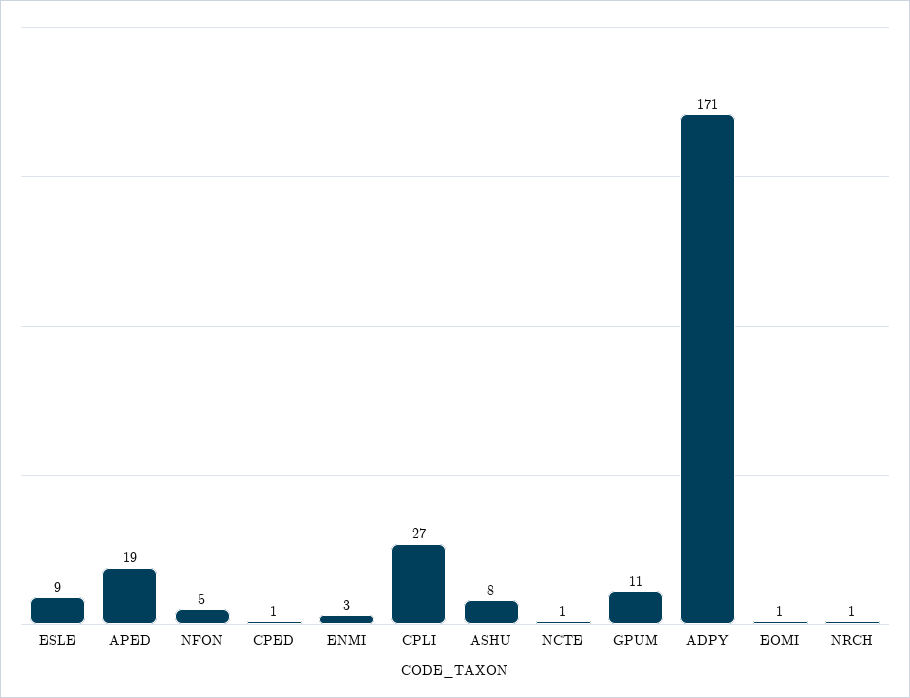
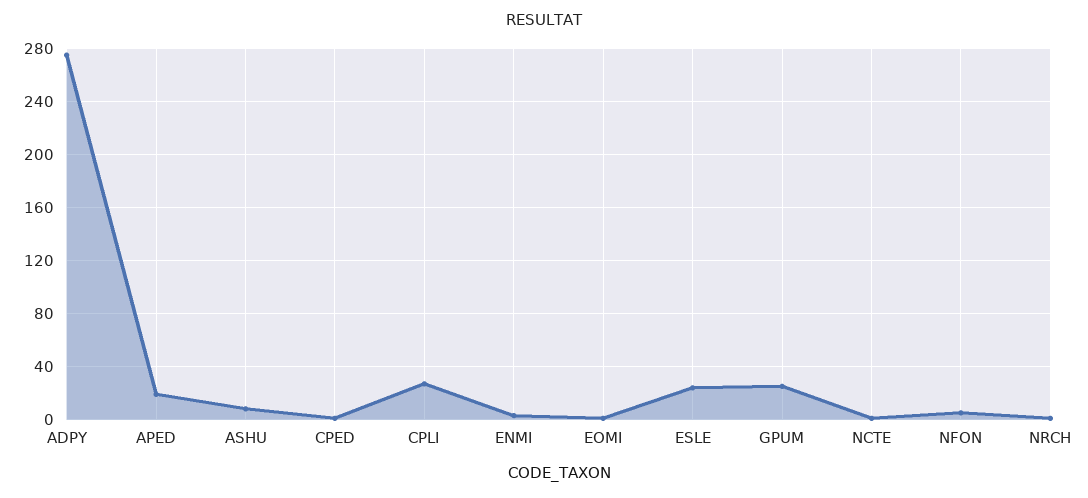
ESLE: 9 -> 25
GPUM: 11 -> 25
ADPY: 171 -> 275

